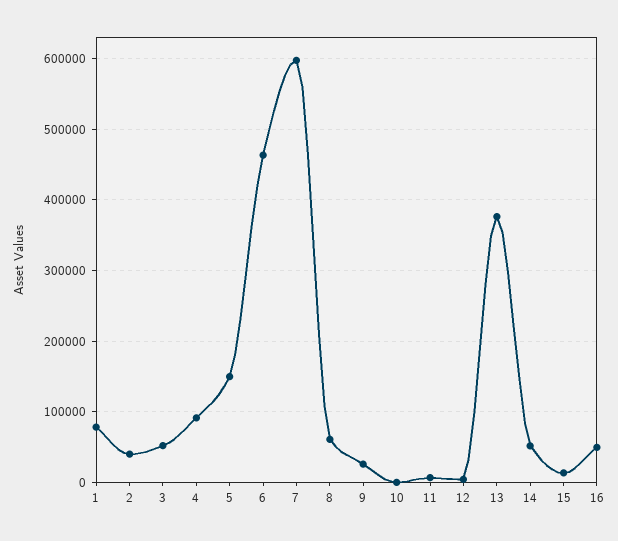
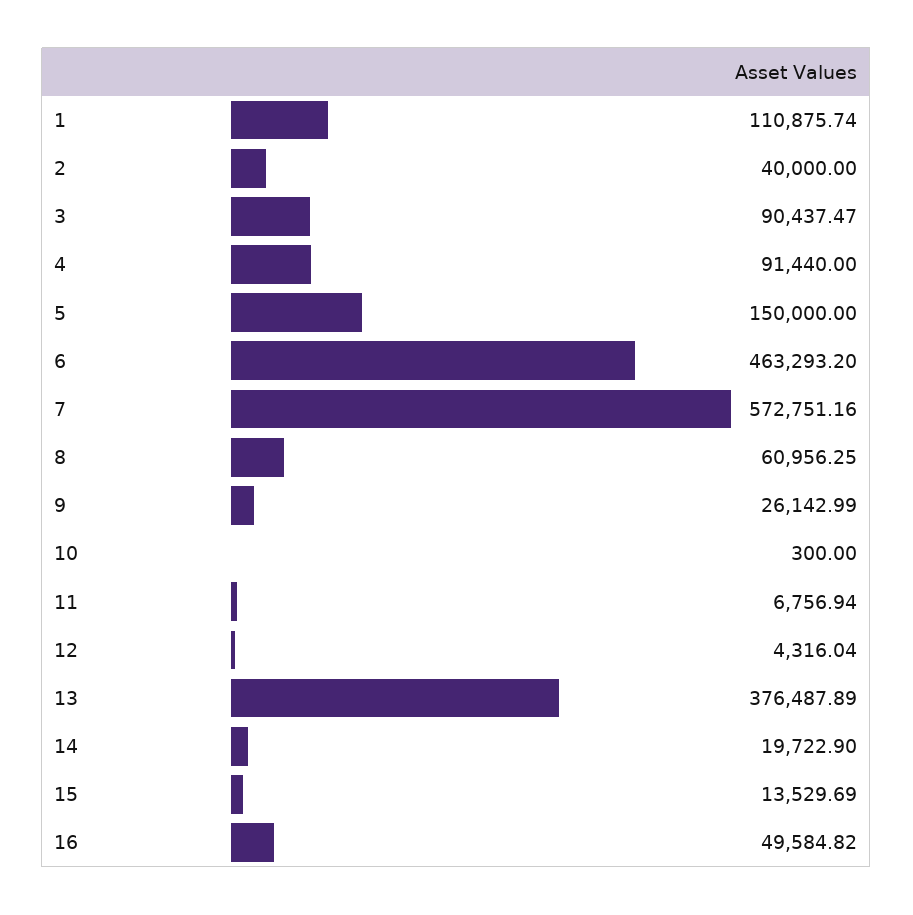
1: 80000 -> 110875.74
3: 50000 -> 90437.47
7: 600000 -> 572751.16
14: 50000 -> 19722.9

